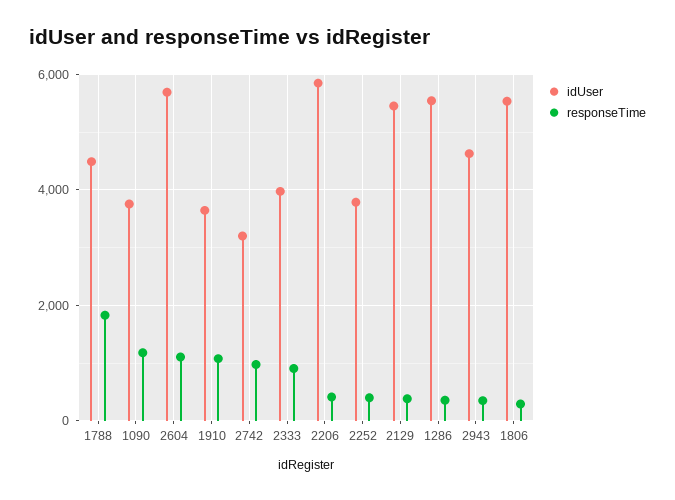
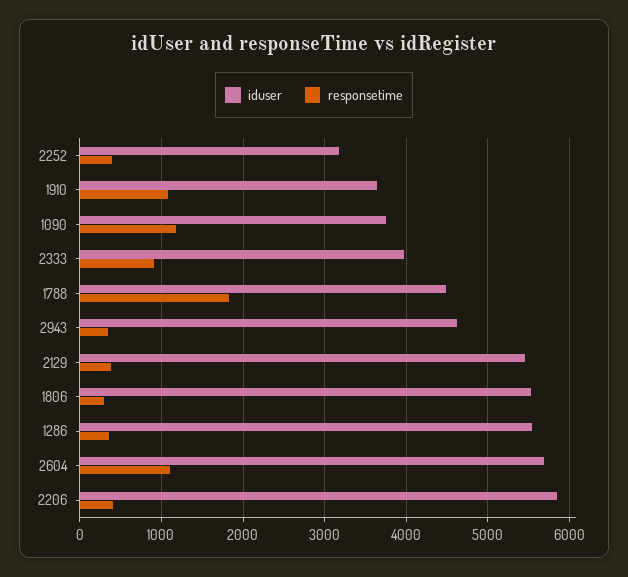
idUser, 2742: 3200 -> none
responseTime, 2742: 1000 -> none
idUser, 2252: 3800 -> 3200

